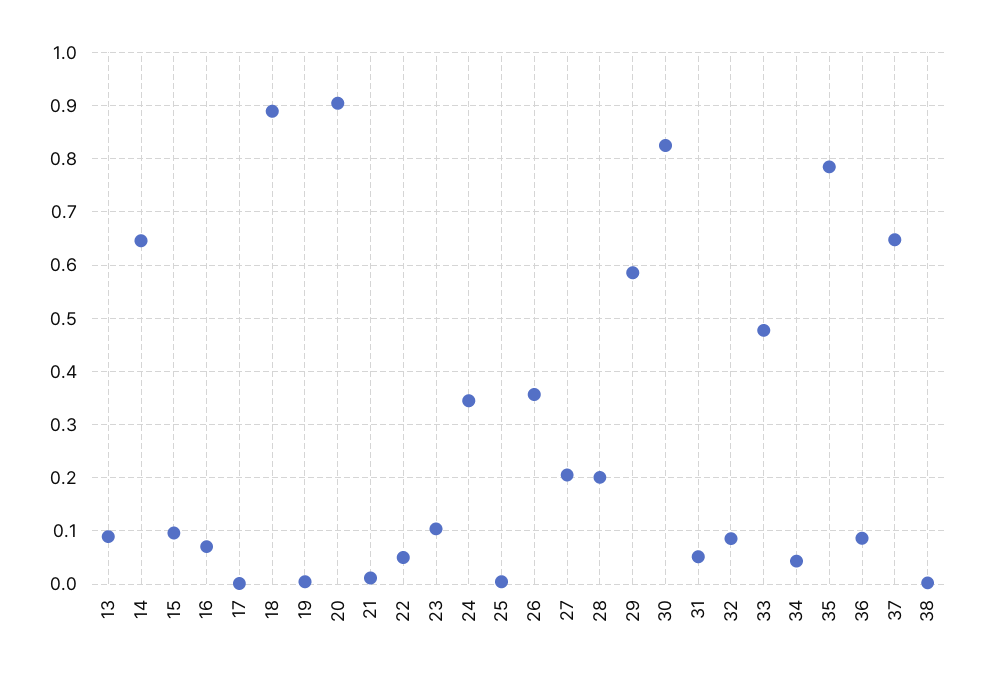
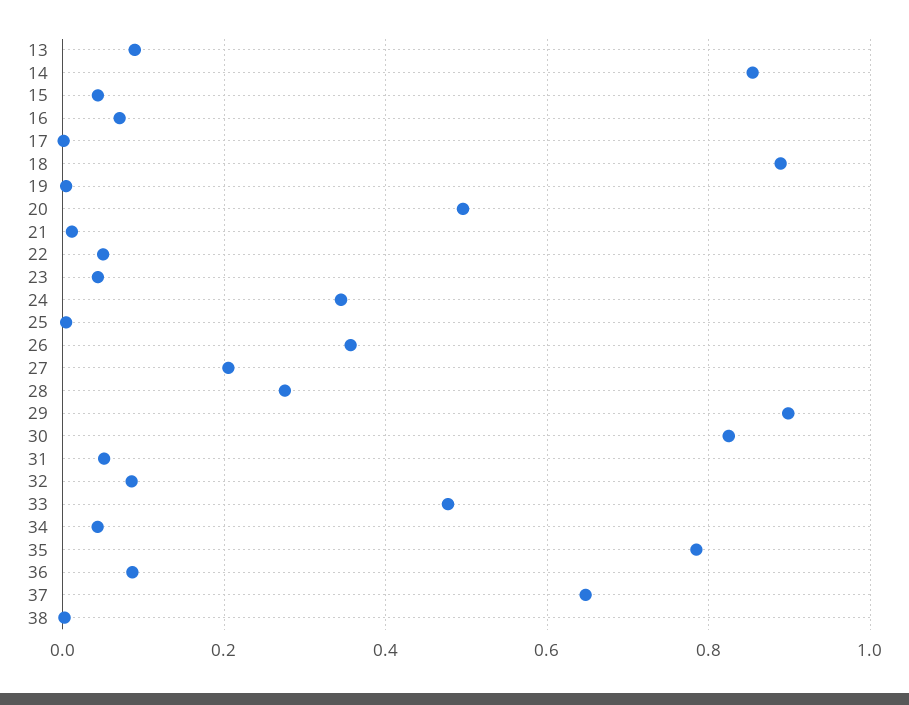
14: 0.64 -> 0.86
15: 0.1 -> 0.04
20: 0.9 -> 0.5
23: 0.1 -> 0.04
28: 0.2 -> 0.28
29: 0.58 -> 0.9

